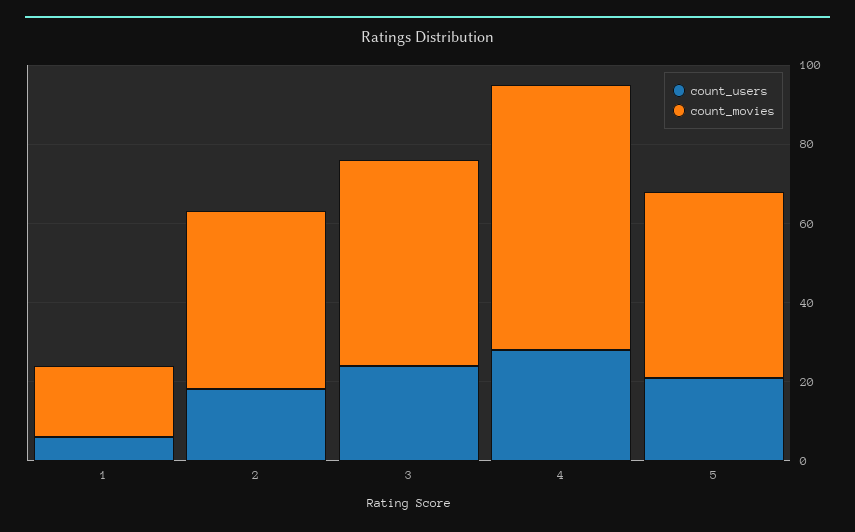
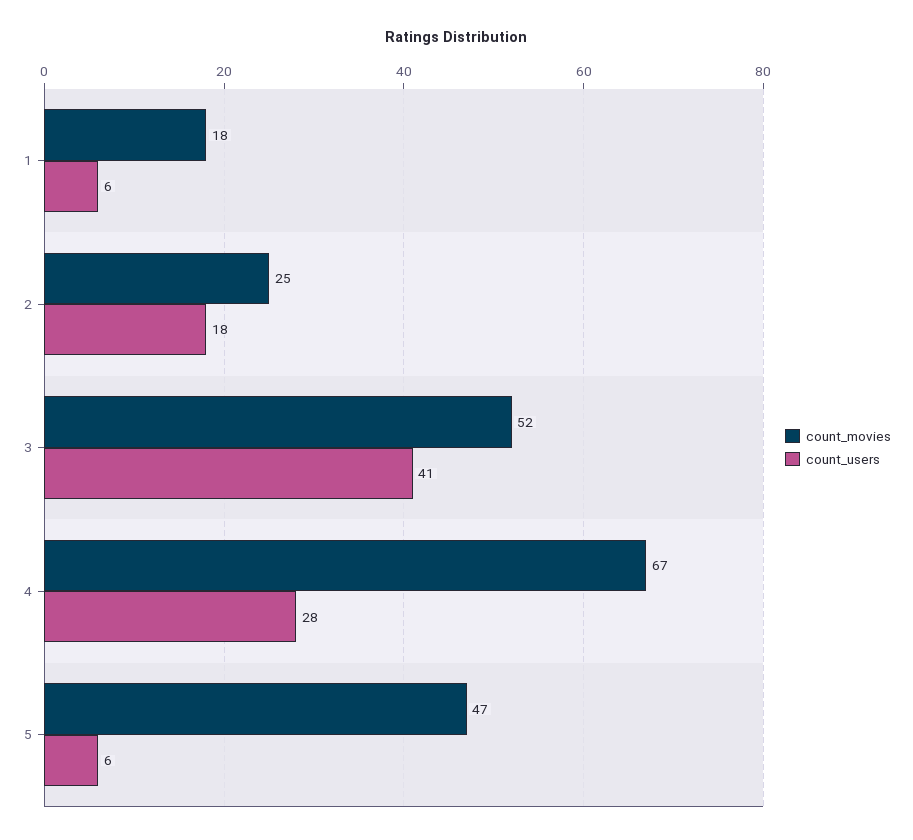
count_movies, 2: 45 -> 25
count_users, 3: 25 -> 41
count_users, 5: 20 -> 6

